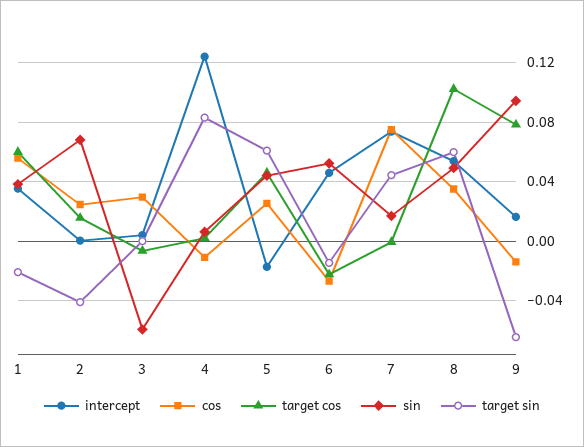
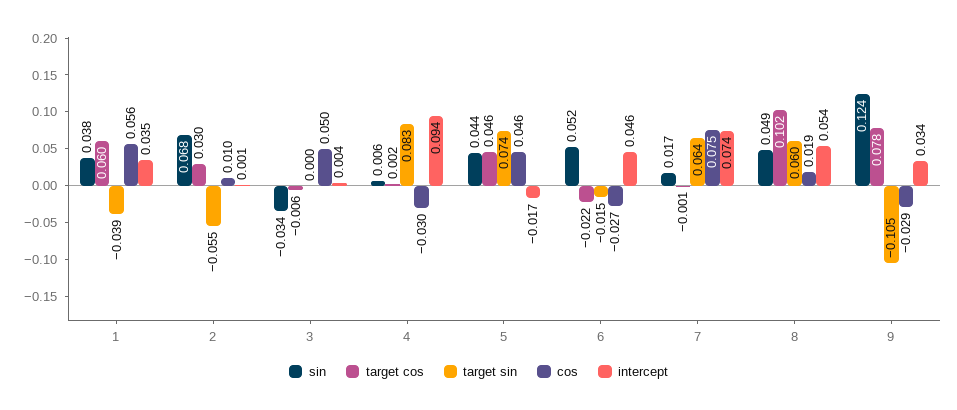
target sin, 1: -0.02 -> -0.039
cos, 2: 0.025 -> 0.01
target cos, 2: 0.015 -> 0.03
target sin, 2: -0.04 -> -0.055
cos, 3: 0.03 -> 0.05
sin, 3: -0.06 -> -0.034
intercept, 4: 0.125 -> 0.094
cos, 4: -0.01 -> -0.03
cos, 5: 0.025 -> 0.046
target sin, 5: 0.06 -> 0.074
target sin, 7: 0.045 -> 0.064
cos, 8: 0.035 -> 0.019
intercept, 9: 0.015 -> 0.034
cos, 9: -0.015 -> -0.029
sin, 9: 0.095 -> 0.124
target sin, 9: -0.065 -> -0.105

